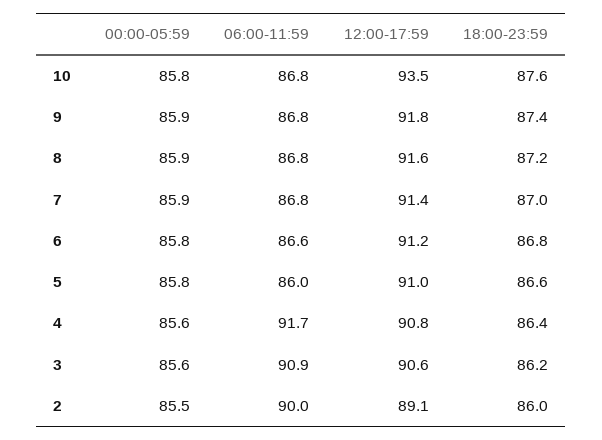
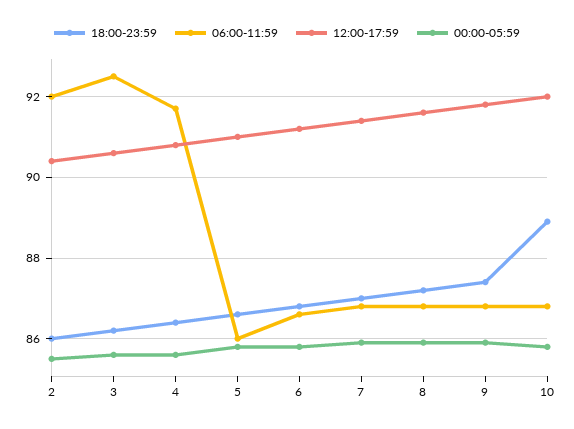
12:00-17:59, 10: 93.5 -> 92
18:00-23:59, 10: 87.6 -> 89
06:00-11:59, 3: 90.9 -> 92.5
06:00-11:59, 2: 90 -> 92
12:00-17:59, 2: 89.1 -> 90.5

